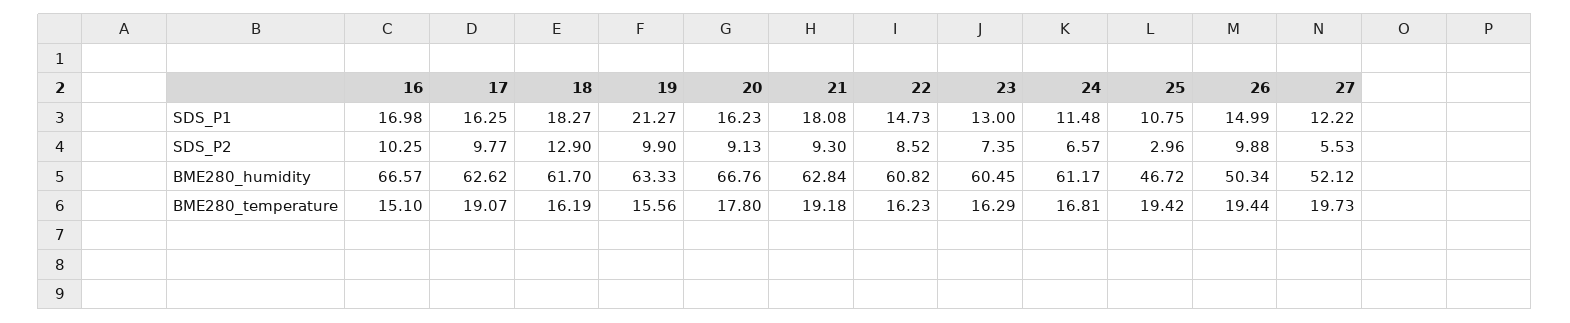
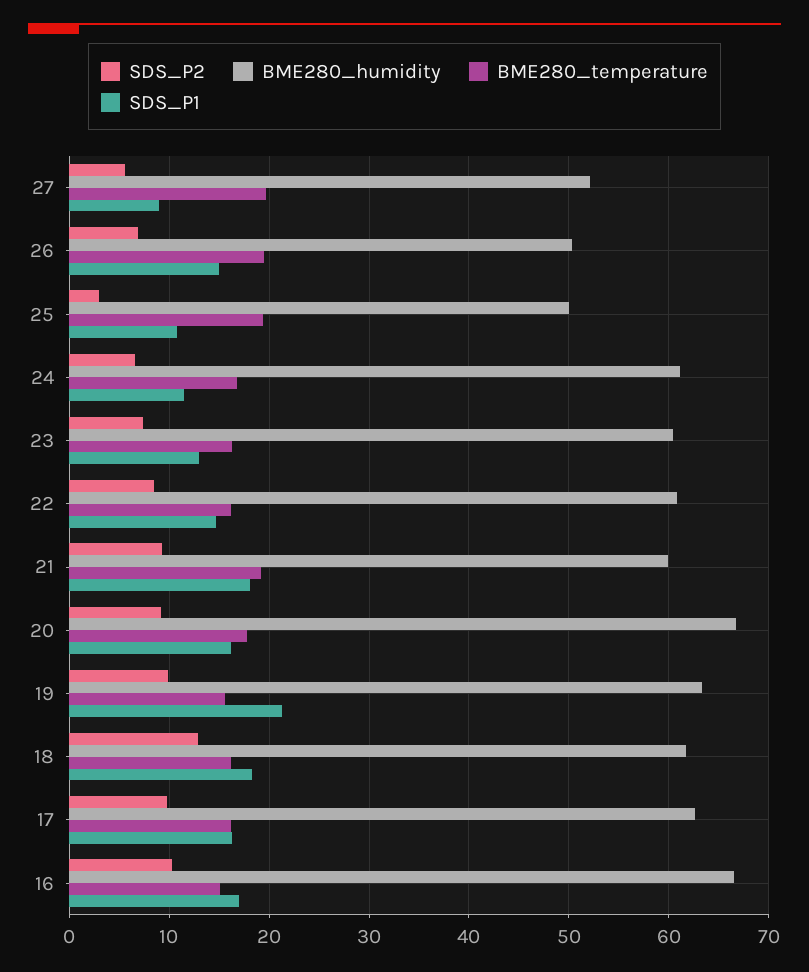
SDS_P1, 27: 12.22 -> 9
SDS_P2, 26: 9.88 -> 7
BME280_humidity, 21: 62.84 -> 60
BME280_humidity, 25: 46.72 -> 50
BME280_temperature, 17: 19.07 -> 16

